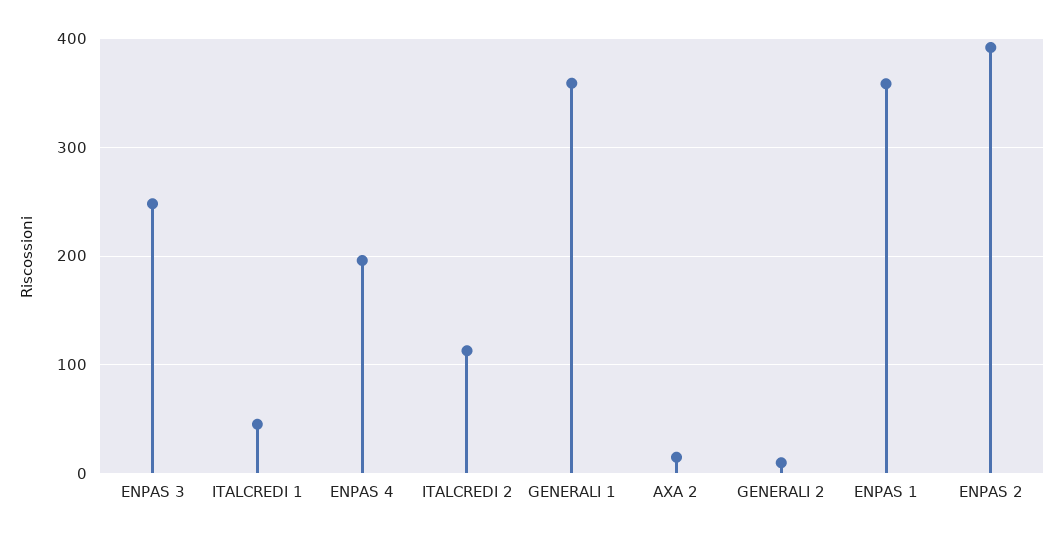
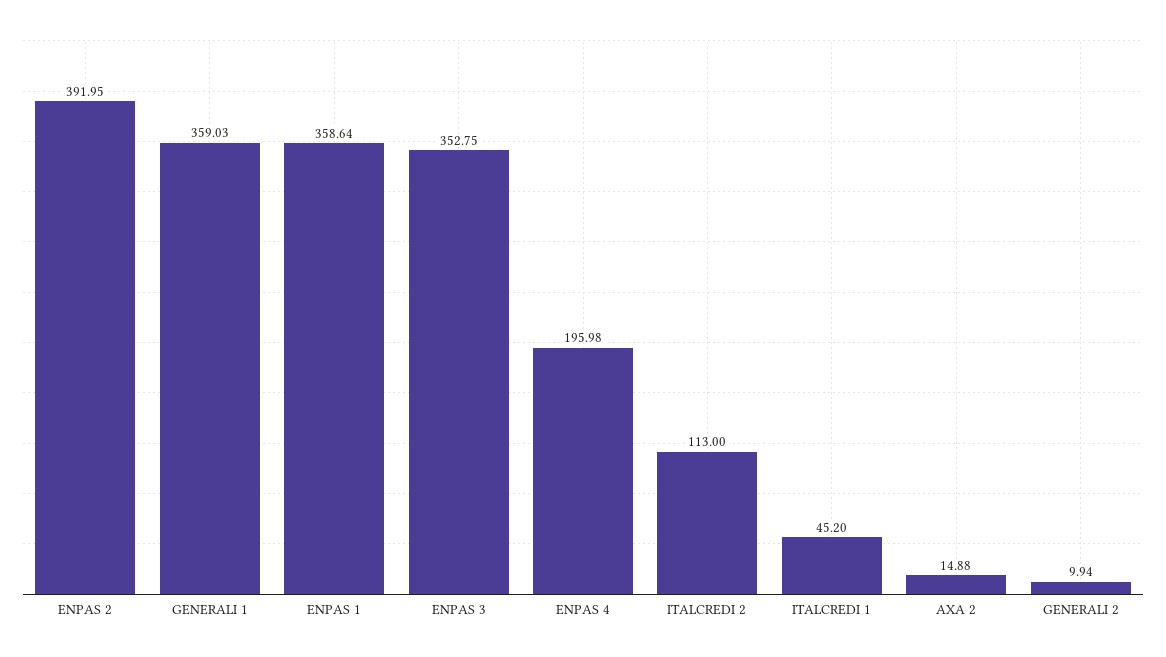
ENPAS 3: 250 -> 352.75

